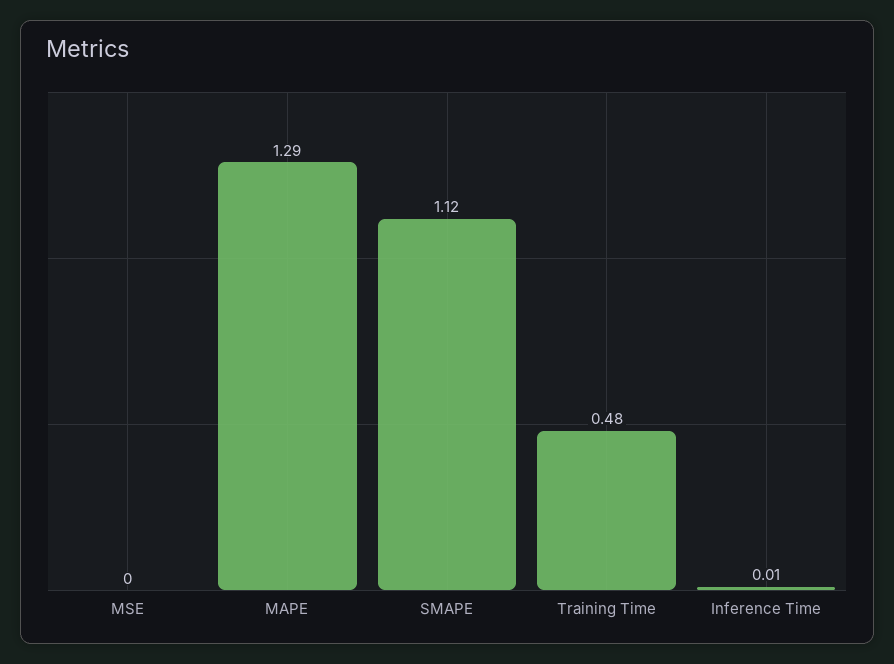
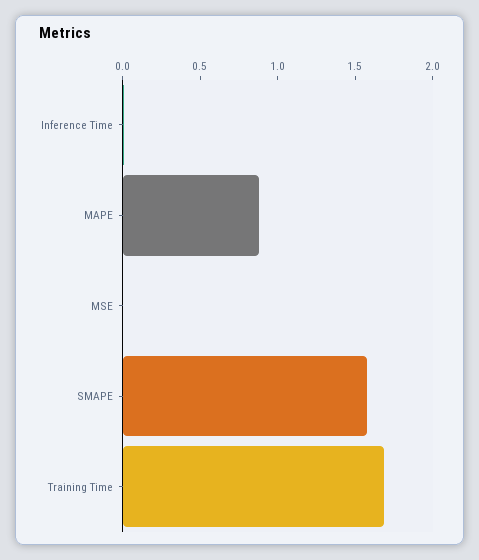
MAPE: 1.29 -> 0.9
SMAPE: 1.12 -> 1.6
Training Time: 0.48 -> 1.7

